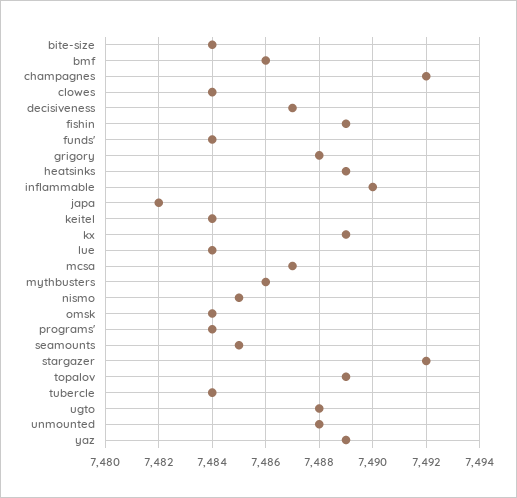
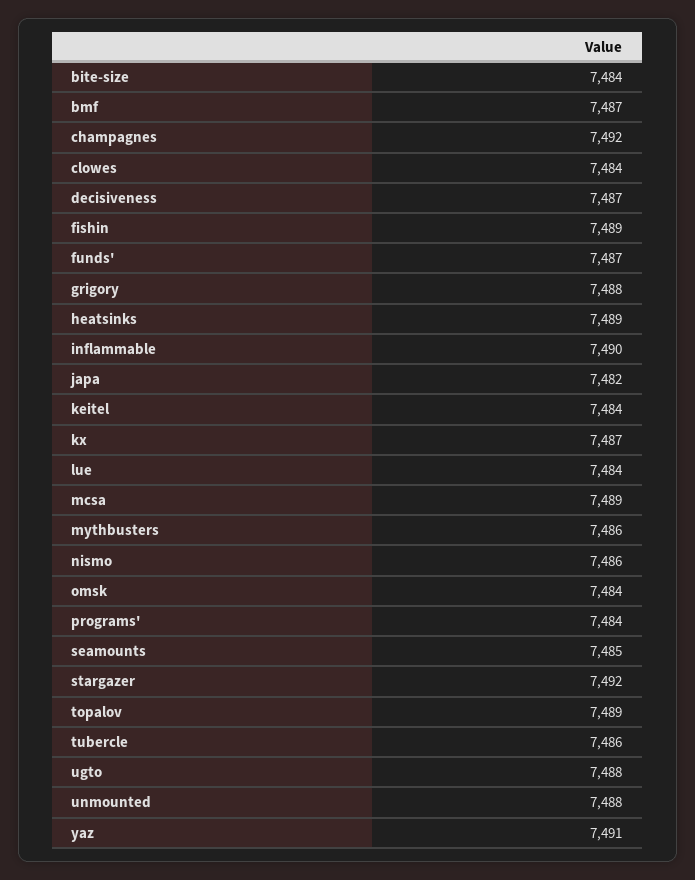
bmf: 7486 -> 7487
funds': 7484 -> 7487
kx: 7489 -> 7487
mcsa: 7487 -> 7489
nismo: 7485 -> 7486
tubercle: 7484 -> 7486
yaz: 7489 -> 7491

